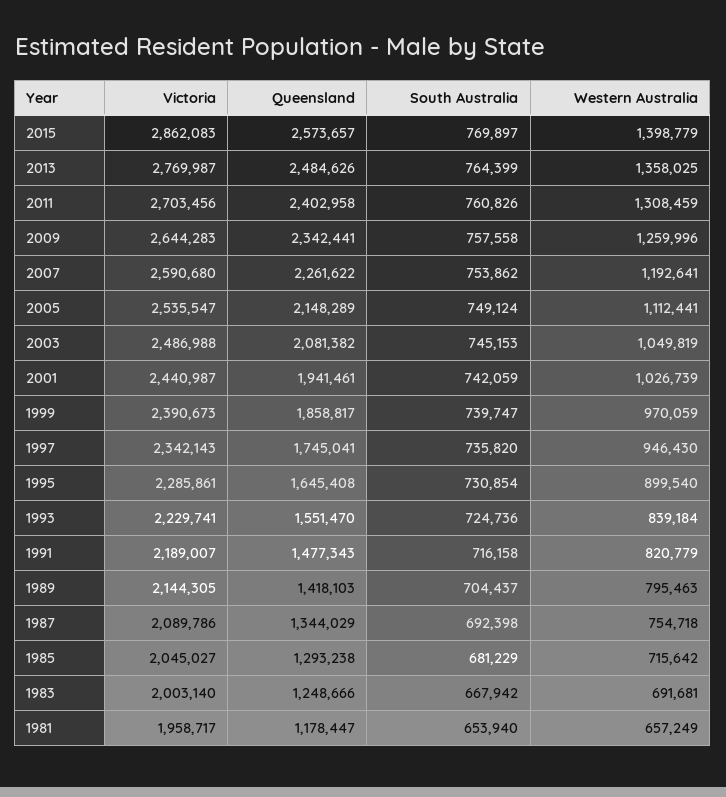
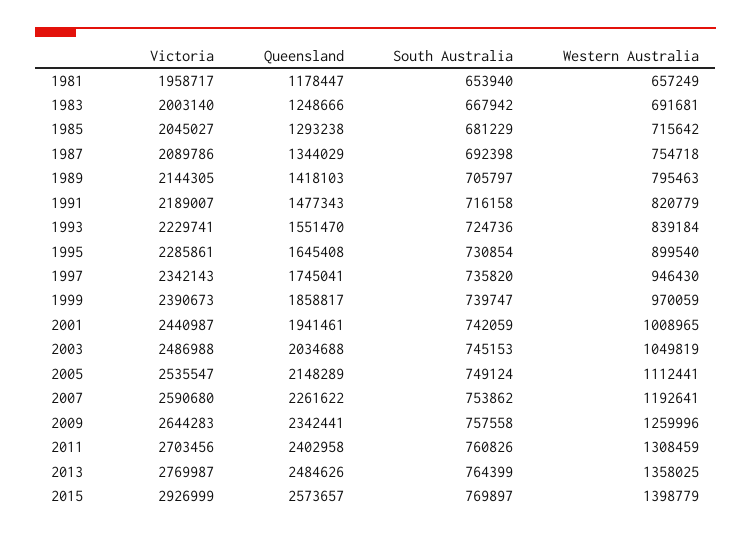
Victoria, 2015: 2862083 -> 2926999
Queensland, 2003: 2081382 -> 2034688
Western Australia, 2001: 1026739 -> 1008965
South Australia, 1989: 704437 -> 705797

